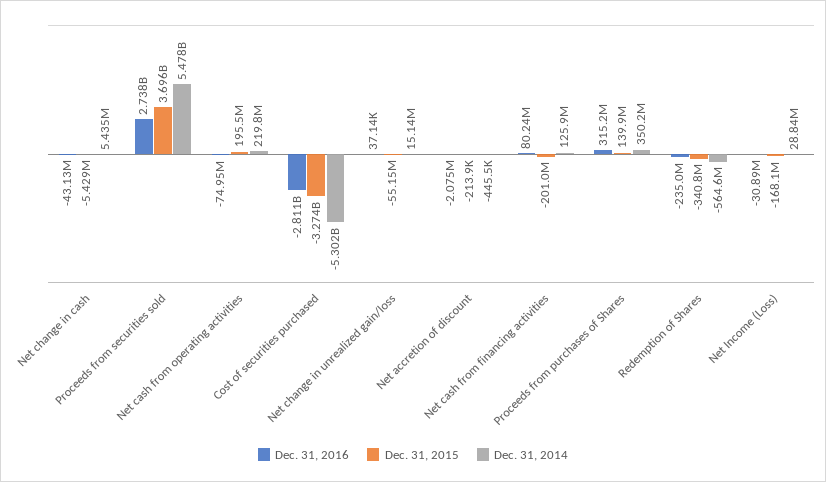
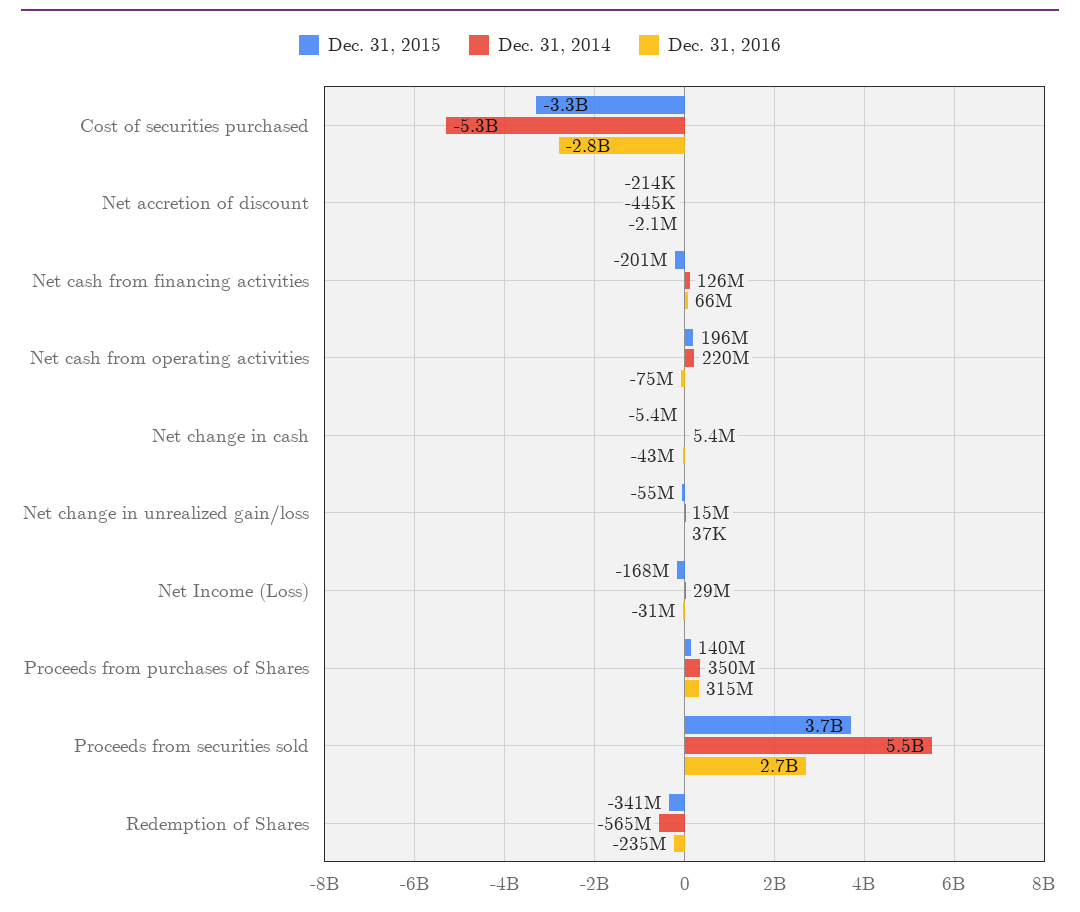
Dec. 31, 2016, Net cash from financing activities: 80240000 -> 66000000

